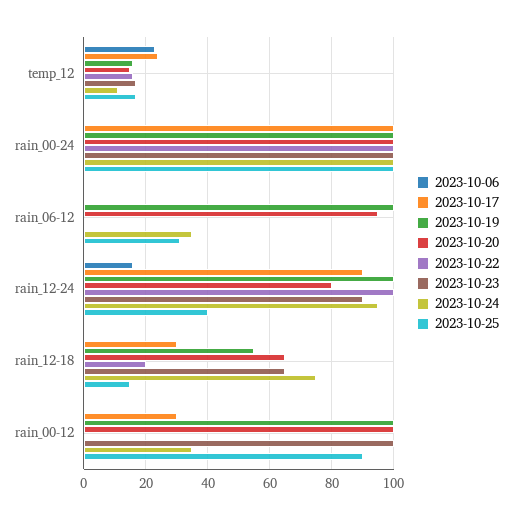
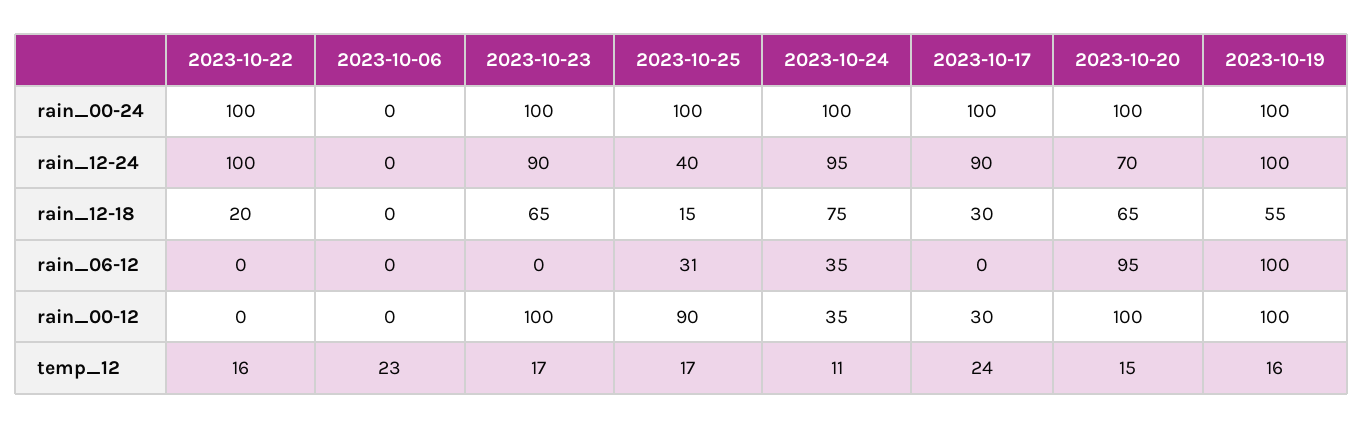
2023-10-06, rain_12-24: 15 -> 0
2023-10-20, rain_12-24: 80 -> 70

